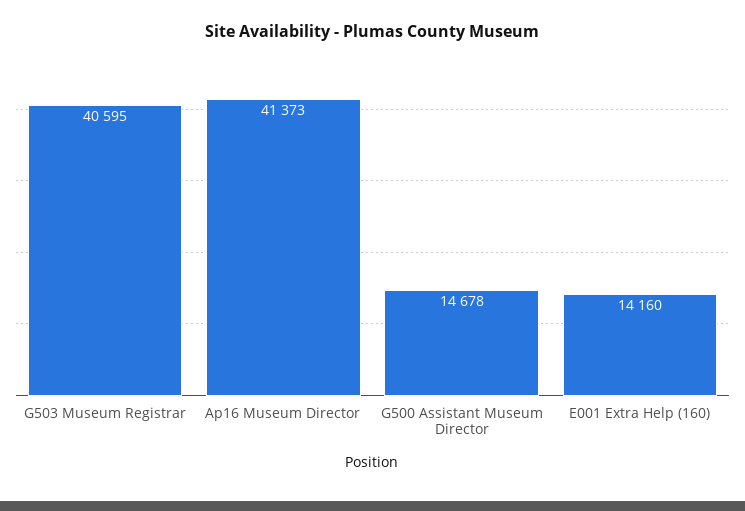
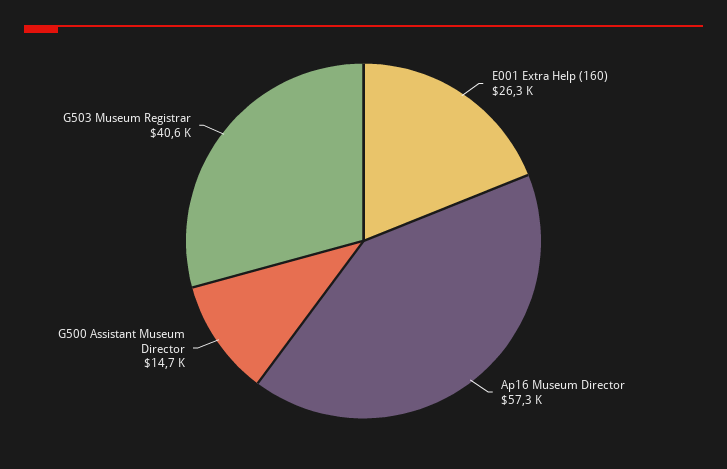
Ap16 Museum Director: 41373 -> 57300
E001 Extra Help (160): 14160 -> 26300

